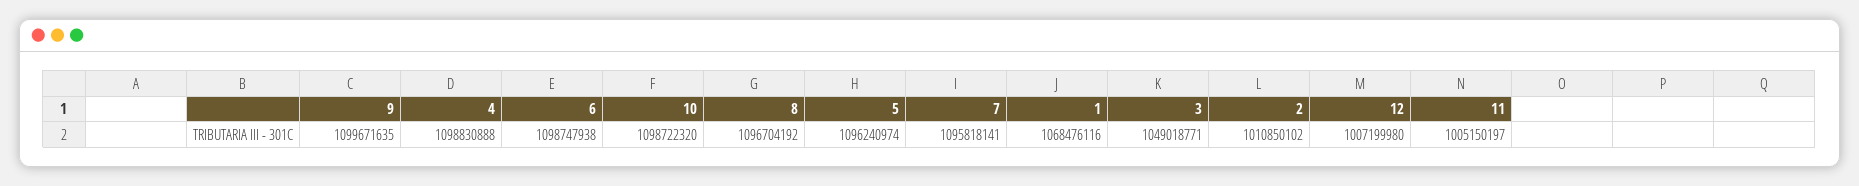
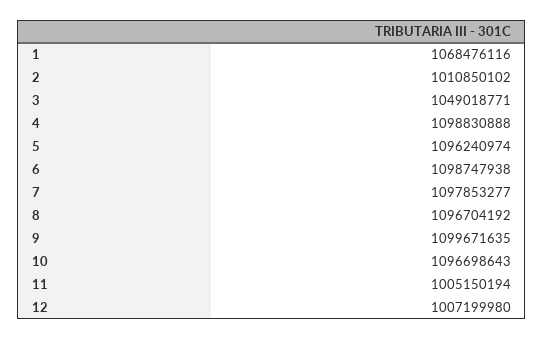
10: 1098722320 -> 1096698643
7: 1095818141 -> 1097853277
11: 1005150197 -> 1005150194

